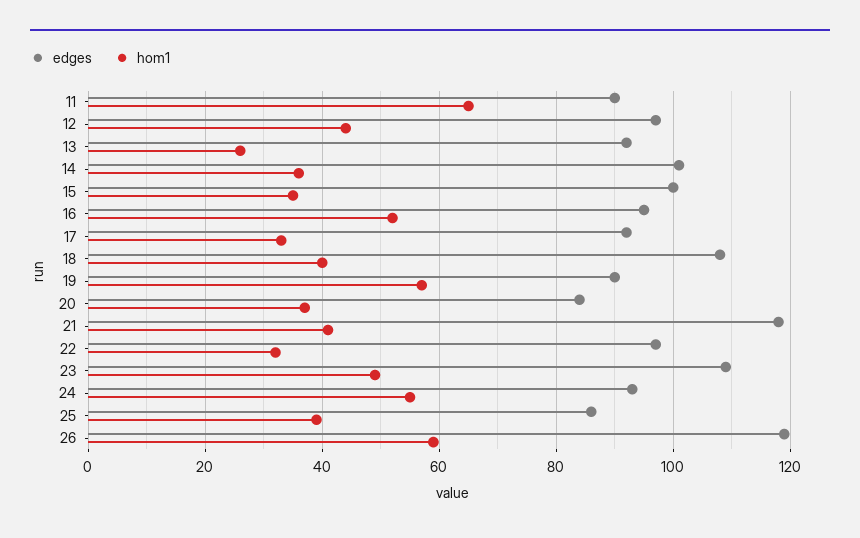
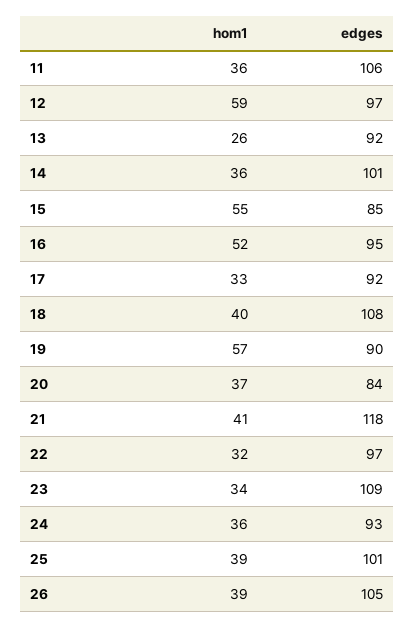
edges, 11: 90 -> 106
hom1, 11: 65 -> 36
hom1, 12: 45 -> 59
edges, 15: 100 -> 85
hom1, 15: 35 -> 55
hom1, 23: 50 -> 34
hom1, 24: 55 -> 36
edges, 25: 85 -> 101
edges, 26: 120 -> 105
hom1, 26: 60 -> 39

